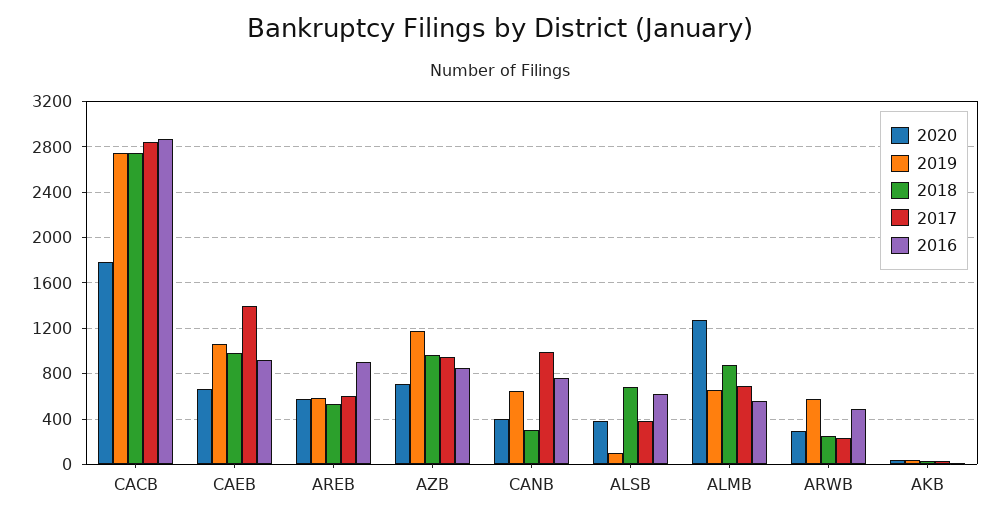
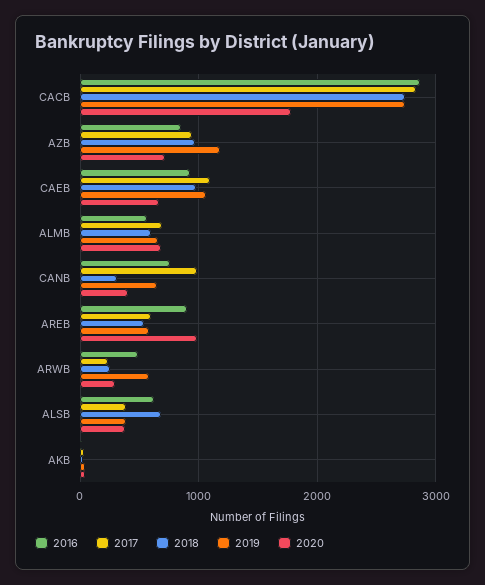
2017, CAEB: 1400 -> 1100
2020, AREB: 600 -> 1000
2019, ALSB: 100 -> 400
2020, ALMB: 1300 -> 700
2018, ALMB: 900 -> 600

